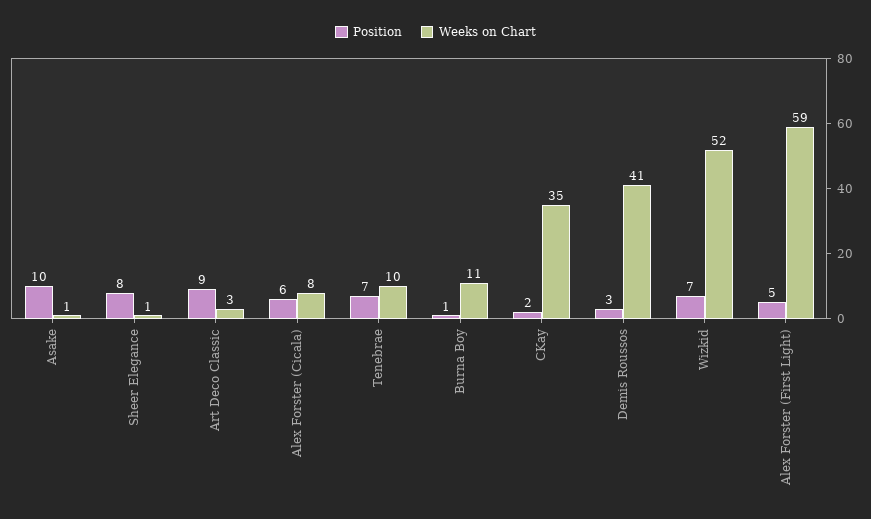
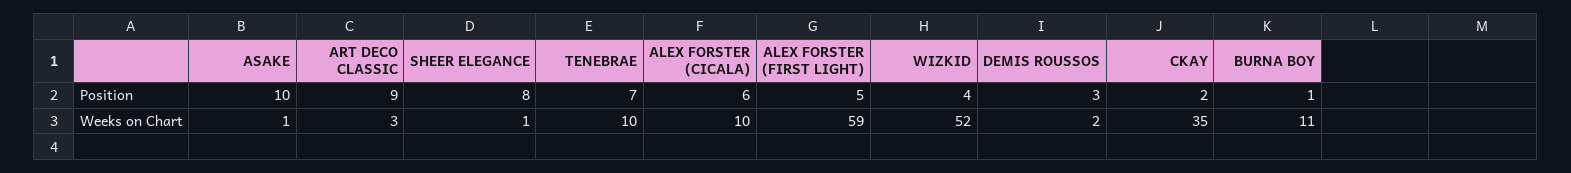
Weeks on Chart, Alex Forster (Cicala): 8 -> 10
Weeks on Chart, Demis Roussos: 41 -> 2
Position, Wizkid: 7 -> 4

